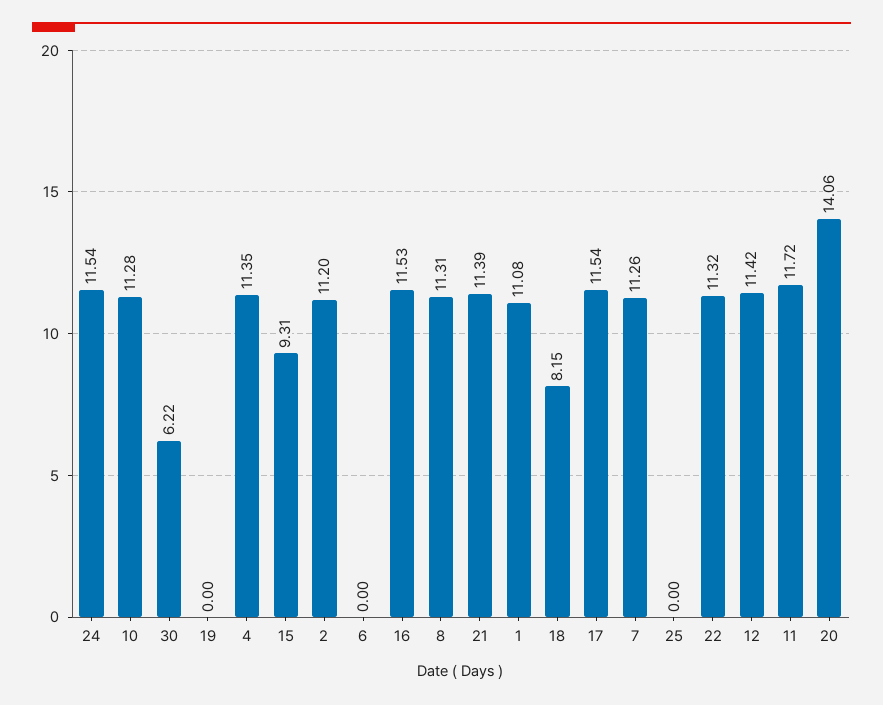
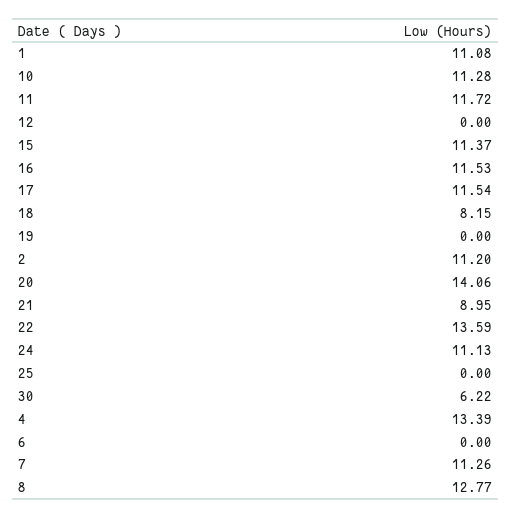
24: 11.54 -> 11.13
4: 11.35 -> 13.39
15: 9.31 -> 11.37
8: 11.31 -> 12.77
21: 11.39 -> 8.95
22: 11.32 -> 13.59
12: 11.42 -> 0

